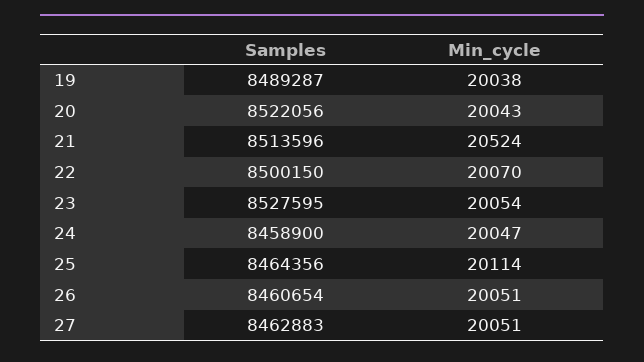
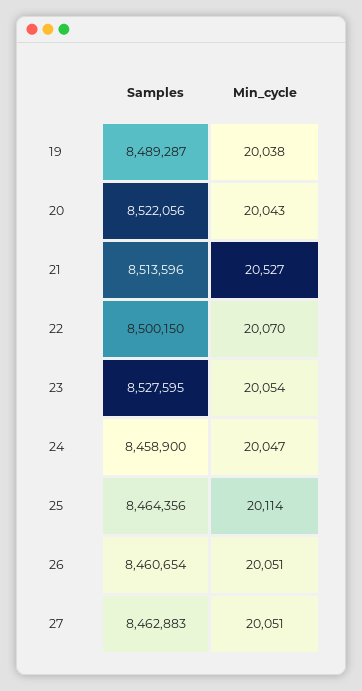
Min_cycle, 21: 20524 -> 20527

